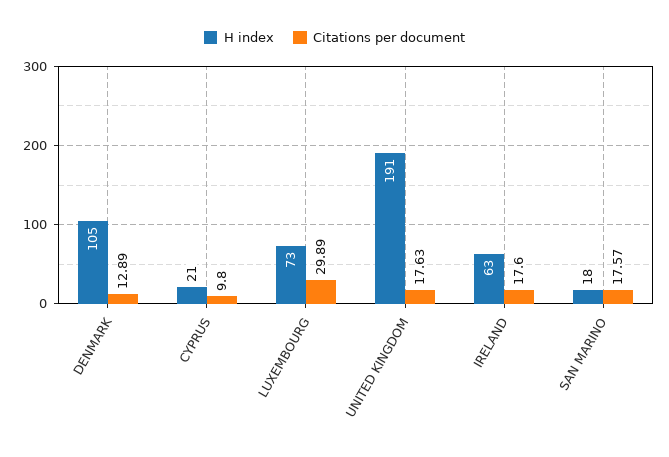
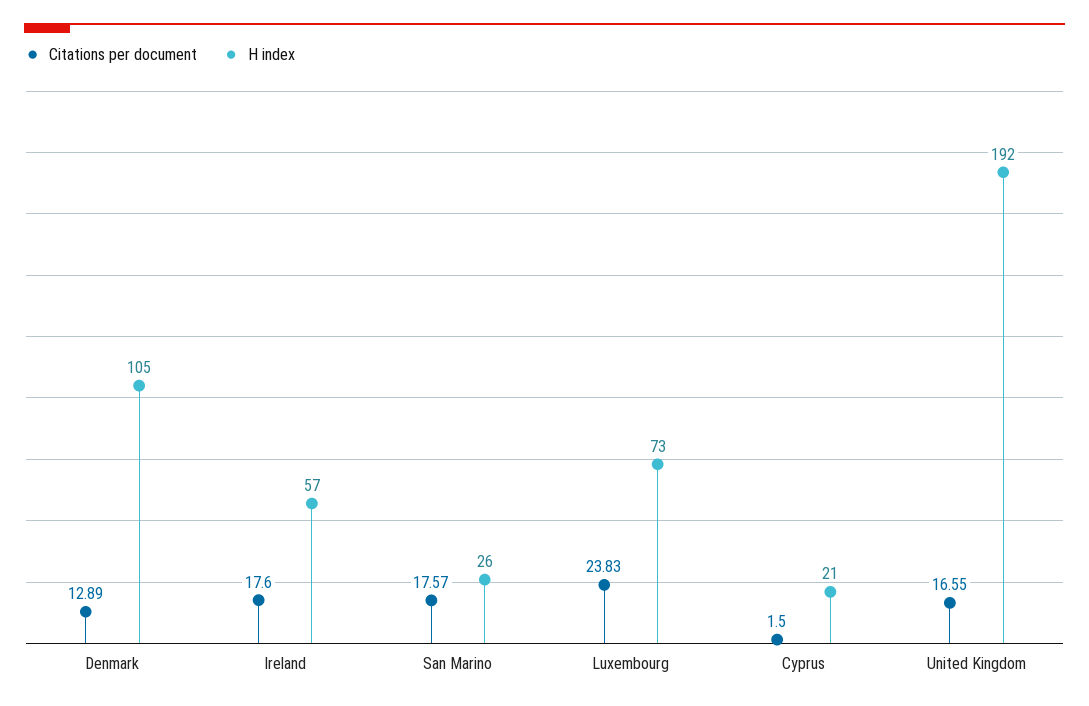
Citations per document, CYPRUS: 9.8 -> 1.5
Citations per document, LUXEMBOURG: 29.89 -> 23.83
H index, UNITED KINGDOM: 191 -> 192
Citations per document, UNITED KINGDOM: 17.63 -> 16.55
H index, IRELAND: 63 -> 57
H index, SAN MARINO: 18 -> 26

